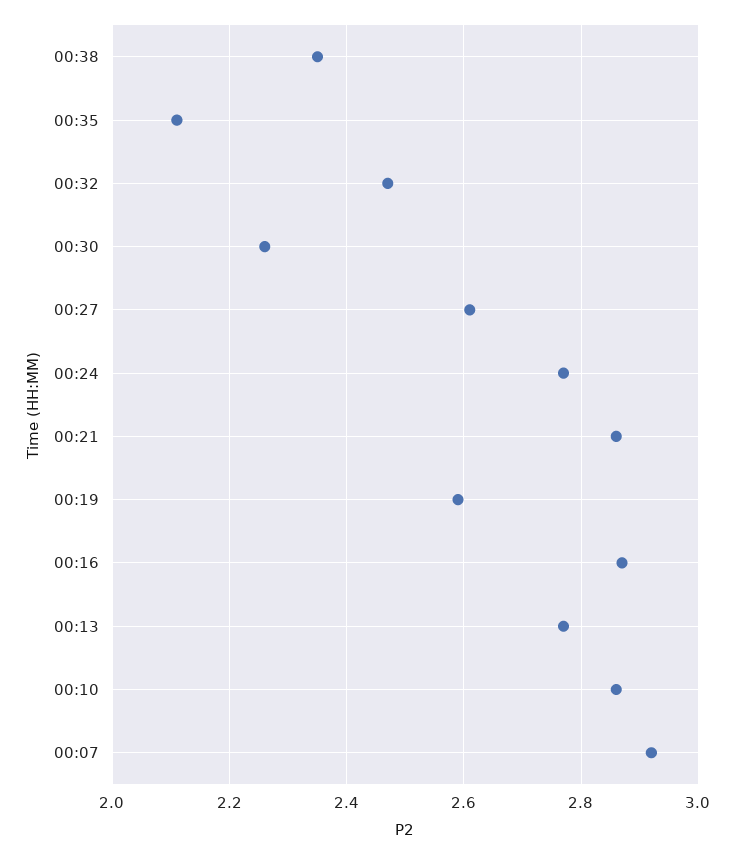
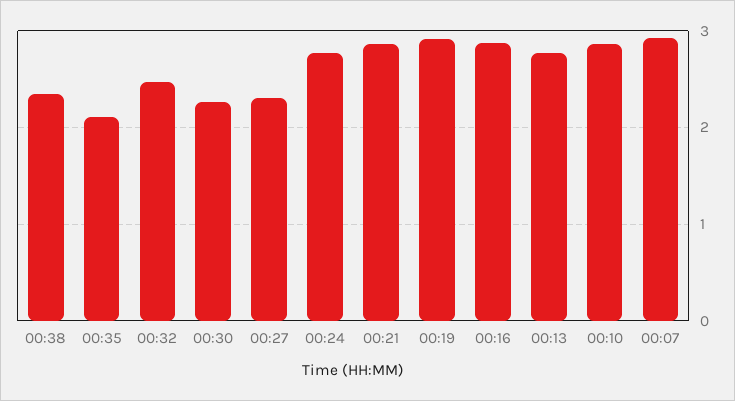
00:27: 2.6 -> 2.3
00:19: 2.6 -> 2.9

